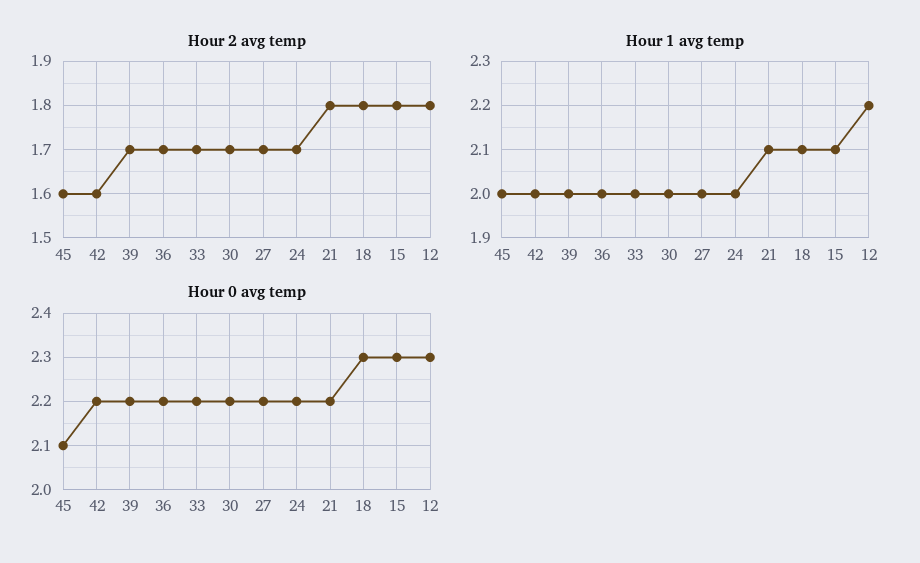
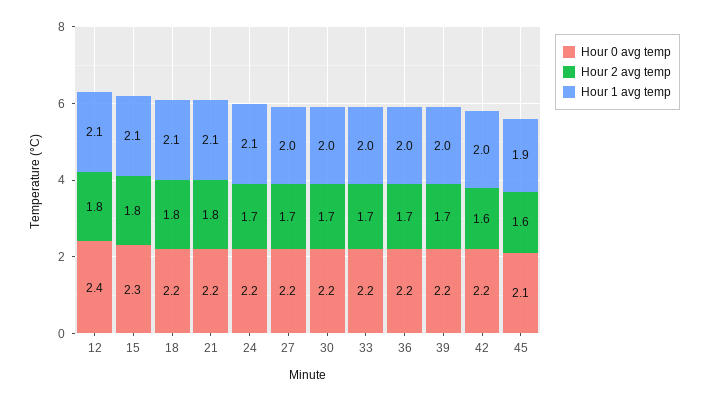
Hour 1 avg temp, 45: 2 -> 1.9
Hour 1 avg temp, 24: 2 -> 2.1
Hour 1 avg temp, 12: 2.2 -> 2.1
Hour 0 avg temp, 18: 2.3 -> 2.2
Hour 0 avg temp, 12: 2.3 -> 2.4

